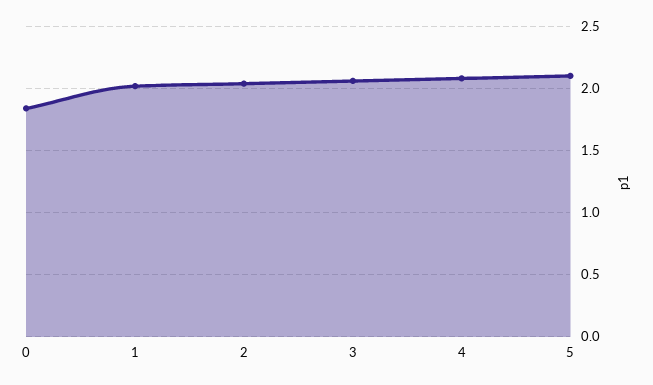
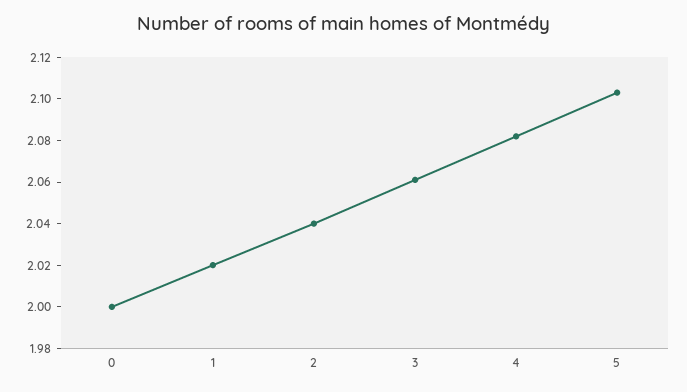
0: 1.85 -> 2

